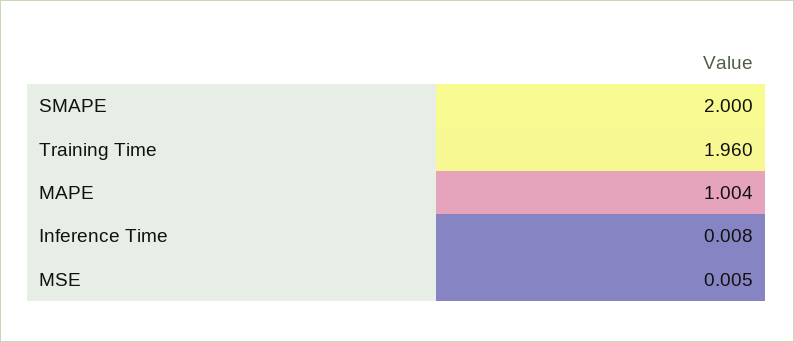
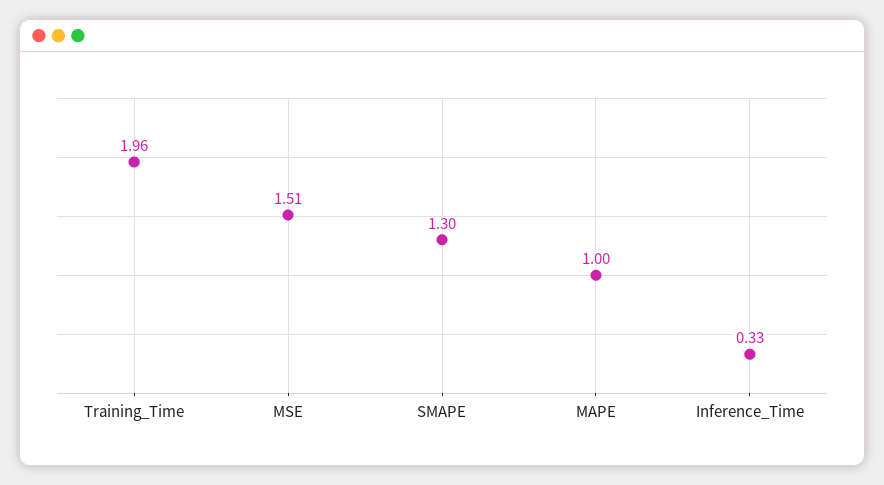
SMAPE: 2 -> 1.3
Inference Time: 0.008 -> 0.33
MSE: 0.005 -> 1.51

